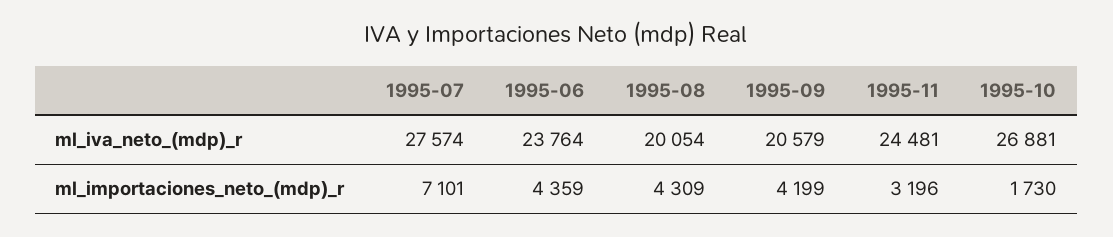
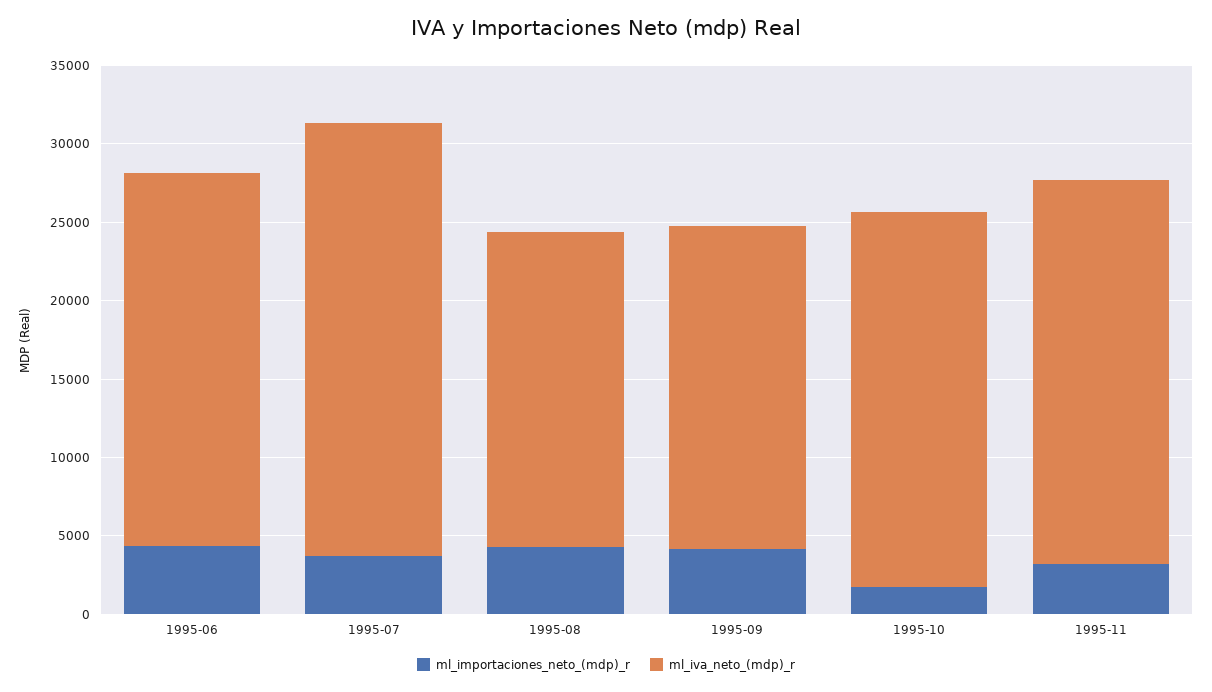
ml_iva_neto_(mdp)_r, 1995-10: 26881 -> 24000
ml_importaciones_neto_(mdp)_r, 1995-07: 7101 -> 4000

